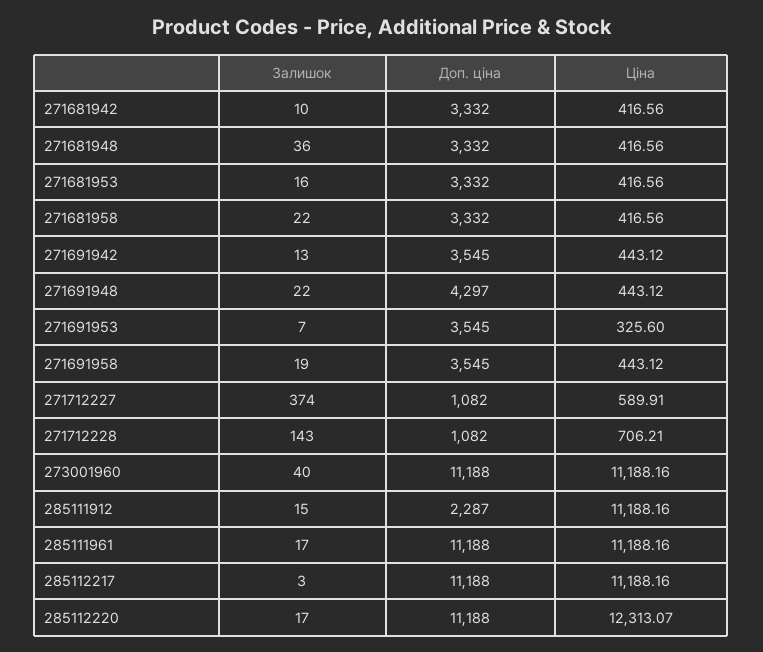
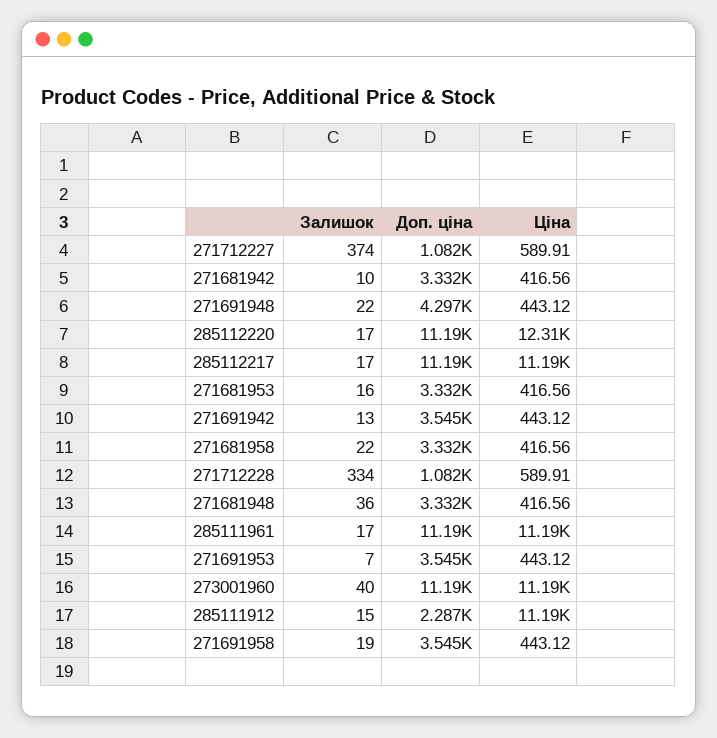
Ціна, 271691953: 325.6 -> 443.12
Залишок, 271712228: 143 -> 334
Ціна, 271712228: 706.21 -> 589.91
Залишок, 285112217: 3 -> 17

